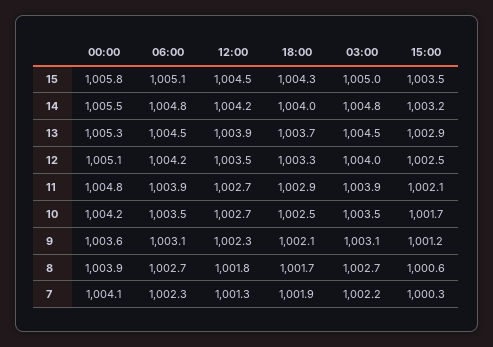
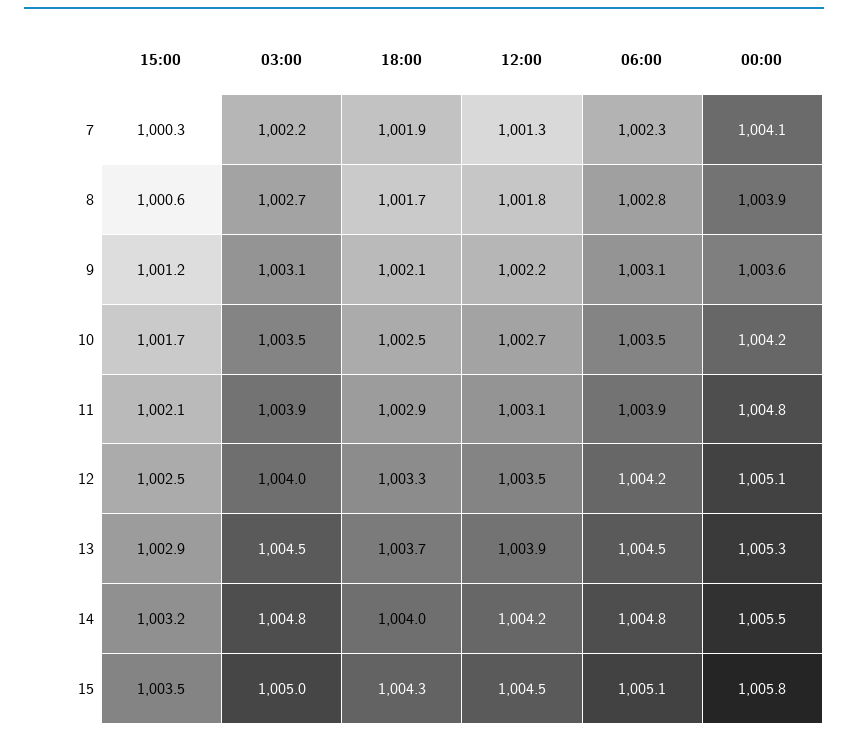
12:00, 11: 1002.7 -> 1003.1
12:00, 9: 1002.3 -> 1002.2
06:00, 8: 1002.7 -> 1002.8

